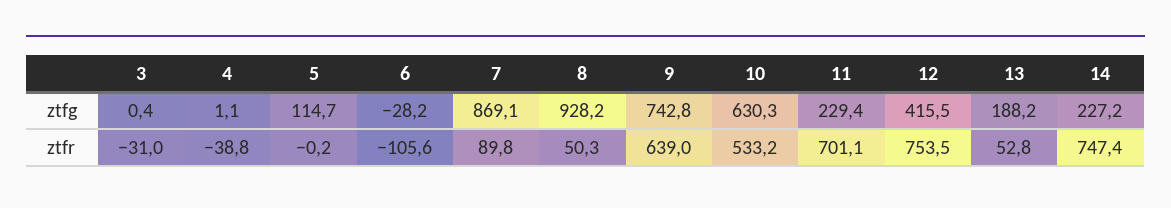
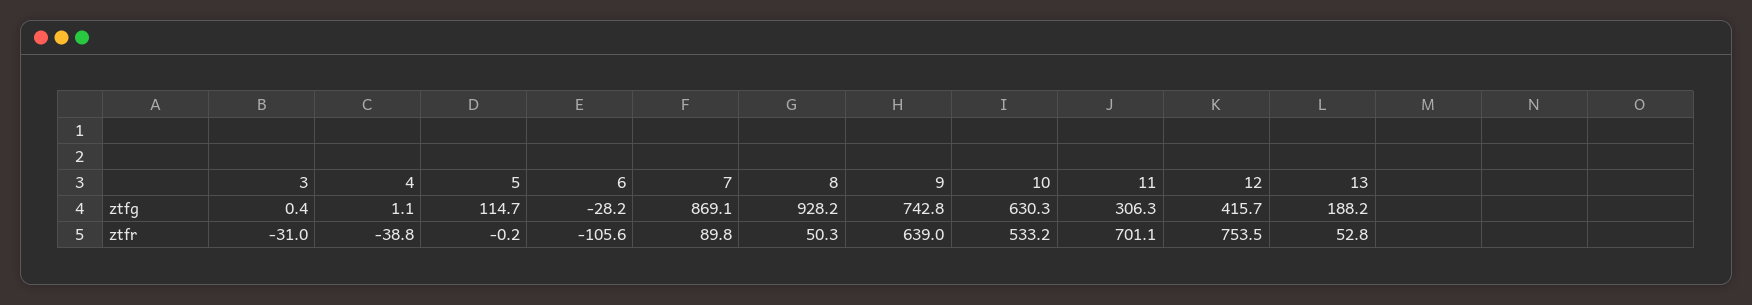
11, ztfg: 229.4 -> 306.3
12, ztfg: 415.5 -> 415.7
14, ztfg: 227.2 -> none
14, ztfr: 747.4 -> none

